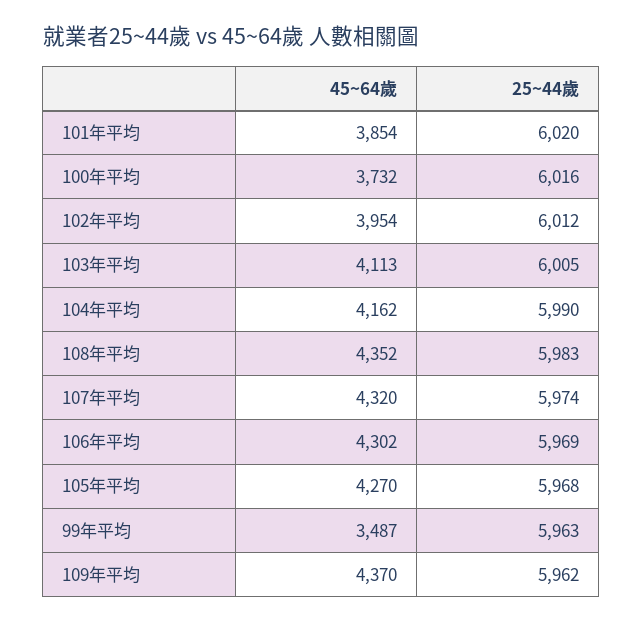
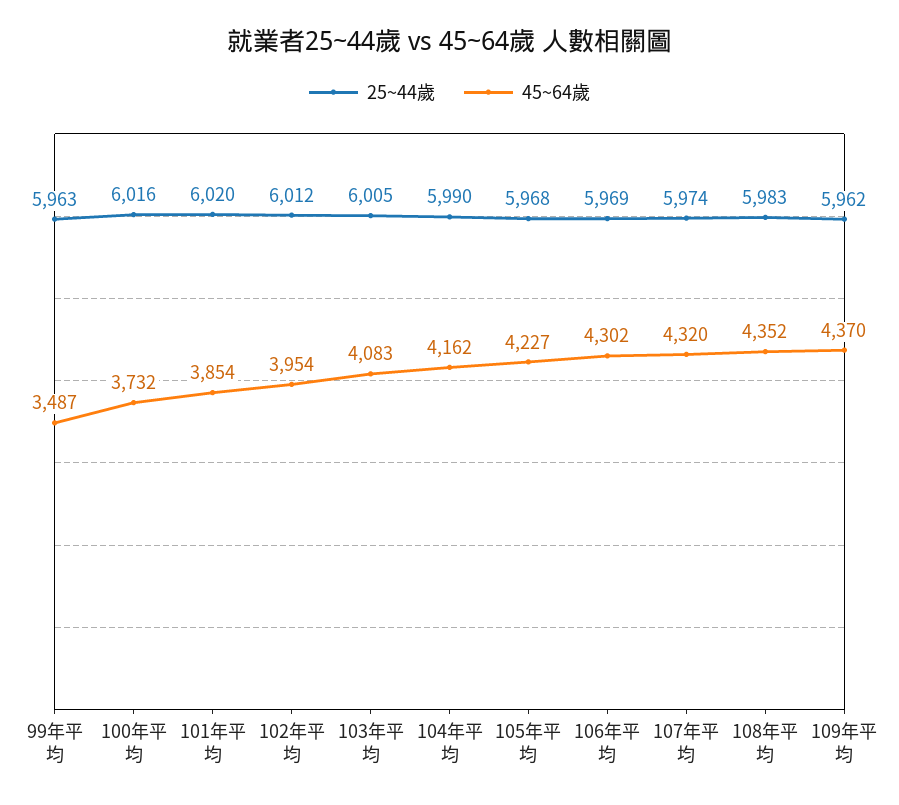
45~64歲, 103年平均: 4113 -> 4083
45~64歲, 105年平均: 4270 -> 4227

